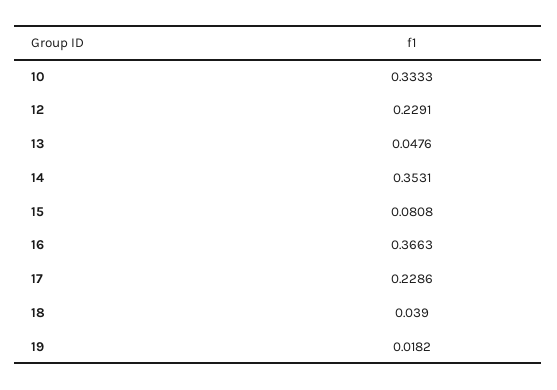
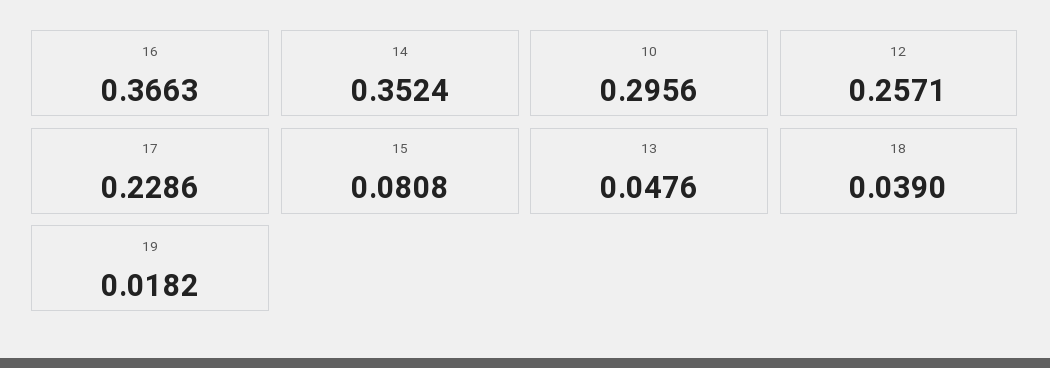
10: 0.3333 -> 0.2956
12: 0.2291 -> 0.2571
14: 0.3531 -> 0.3524

